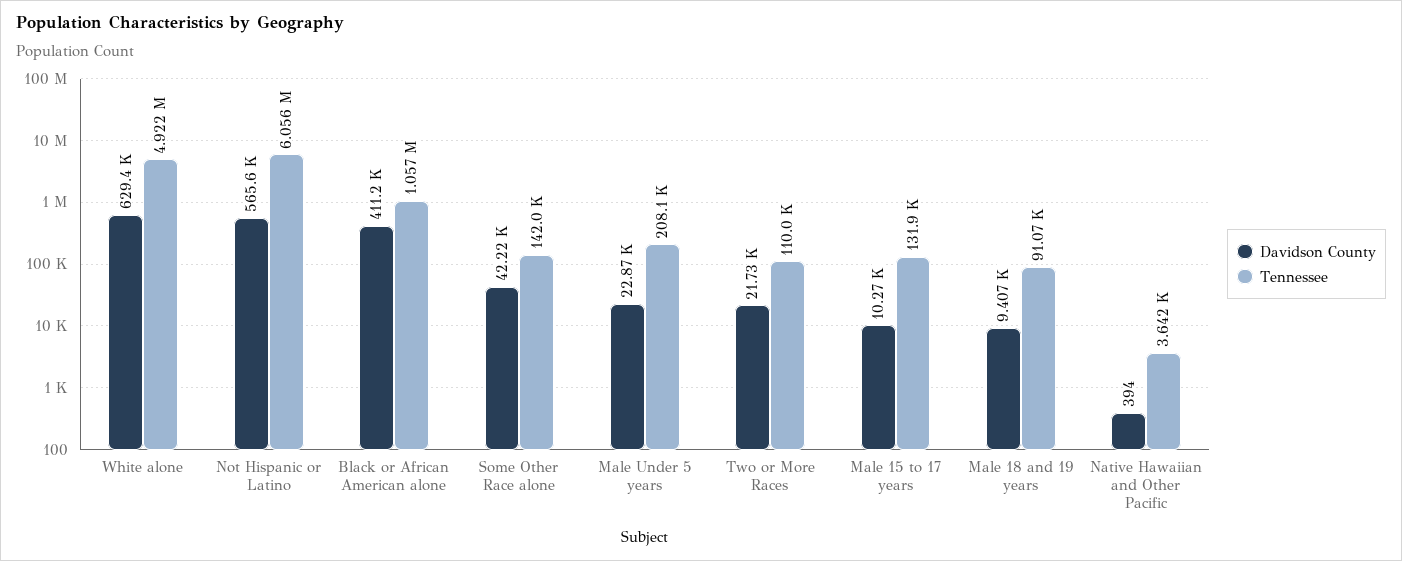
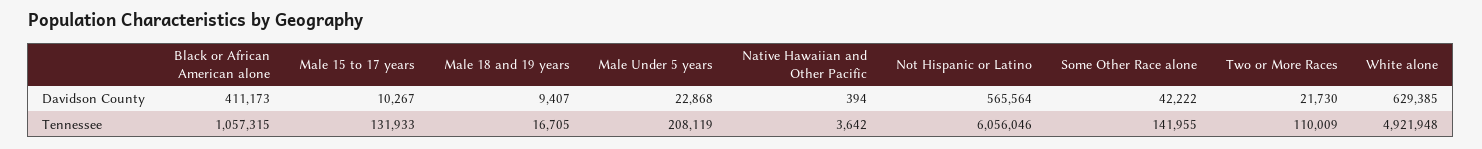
Tennessee, Male 18 and 19 years: 91070 -> 16705

